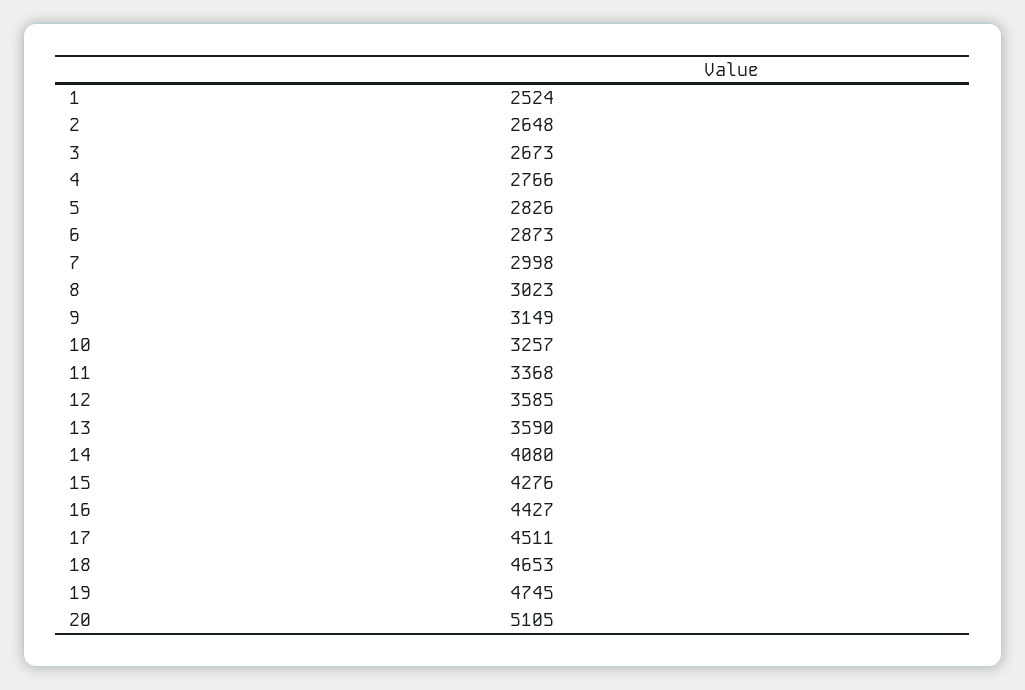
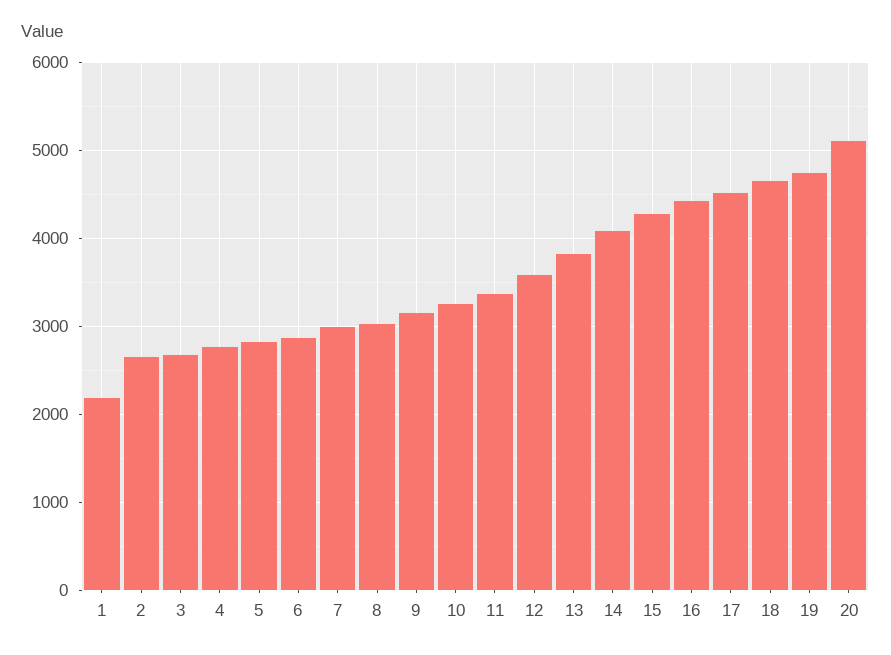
1: 2524 -> 2200
13: 3590 -> 3800

